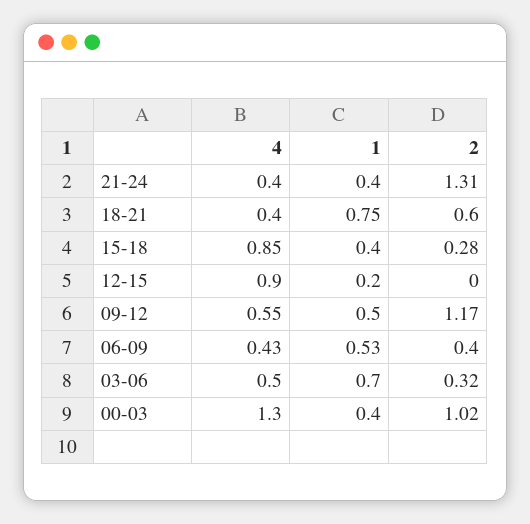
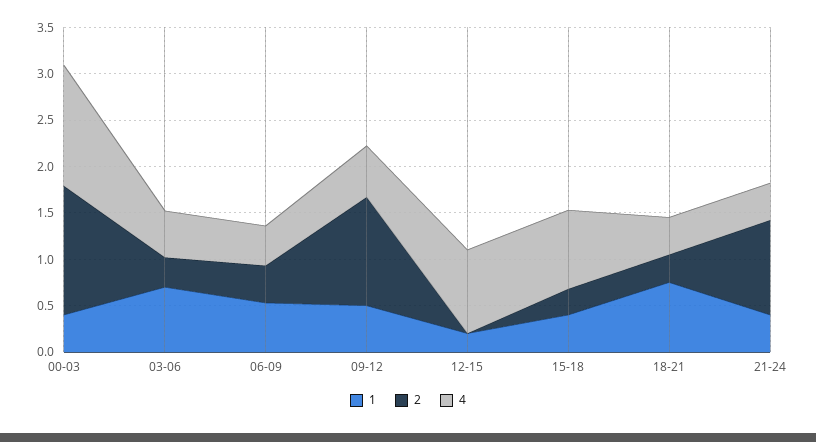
2, 21-24: 1.31 -> 1
2, 18-21: 0.6 -> 0.3
2, 00-03: 1.02 -> 1.4

